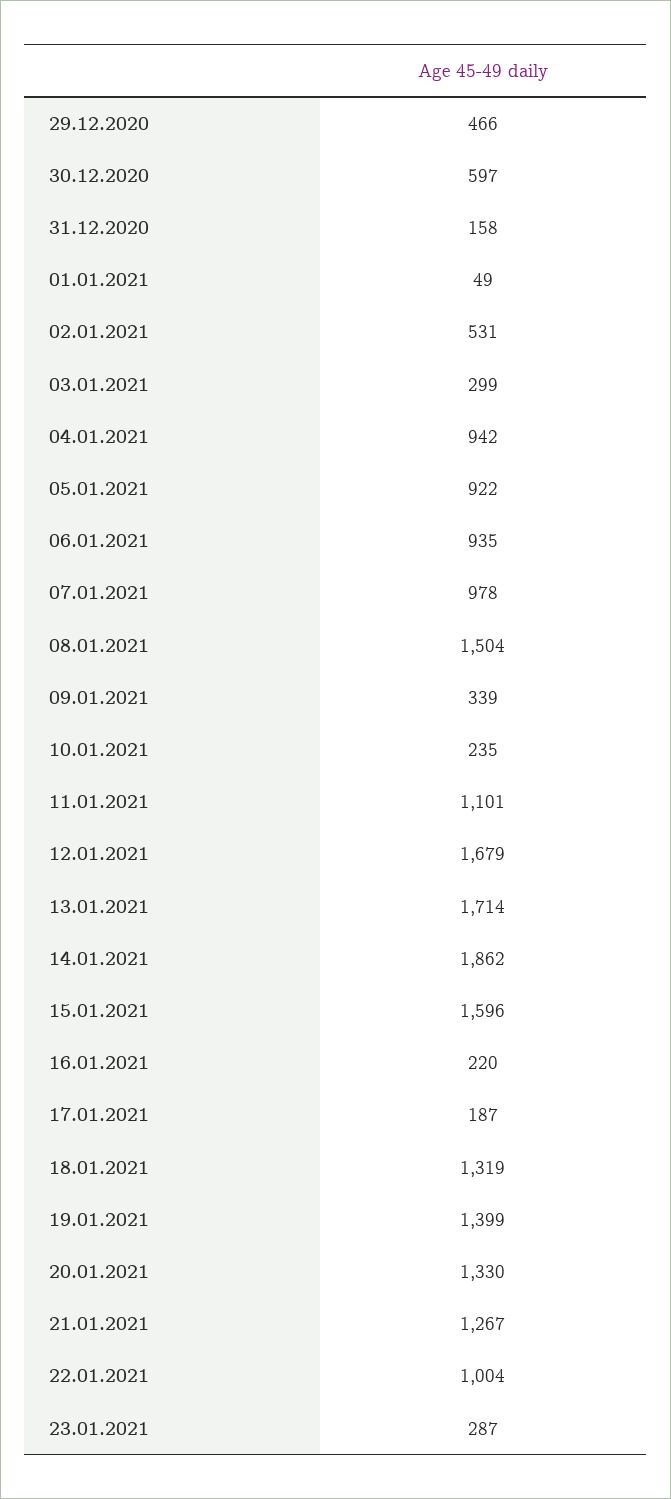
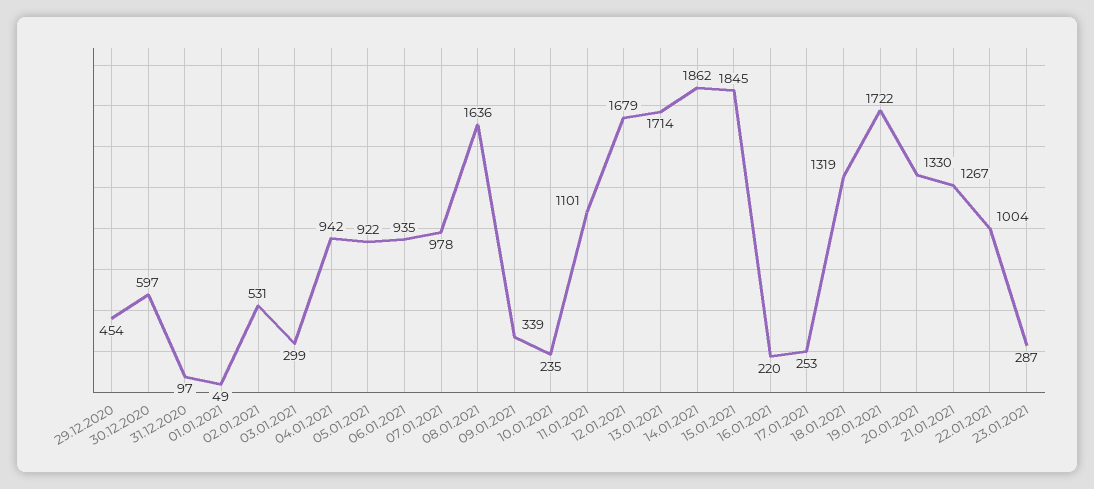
29.12.2020: 466 -> 454
31.12.2020: 158 -> 97
08.01.2021: 1504 -> 1636
15.01.2021: 1596 -> 1845
17.01.2021: 187 -> 253
19.01.2021: 1399 -> 1722

